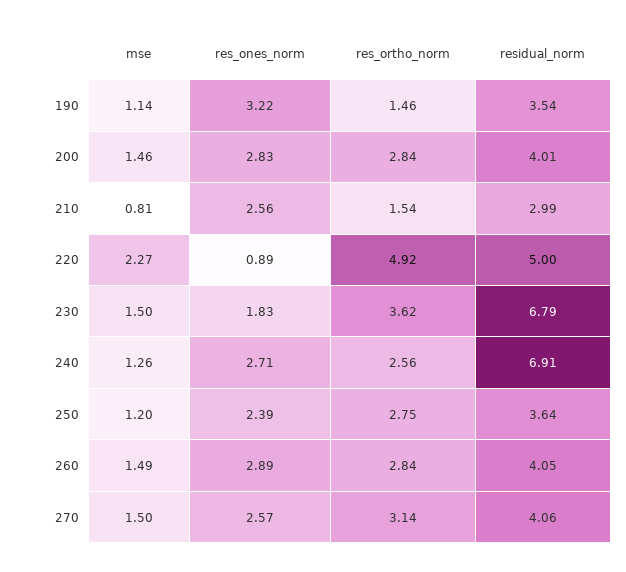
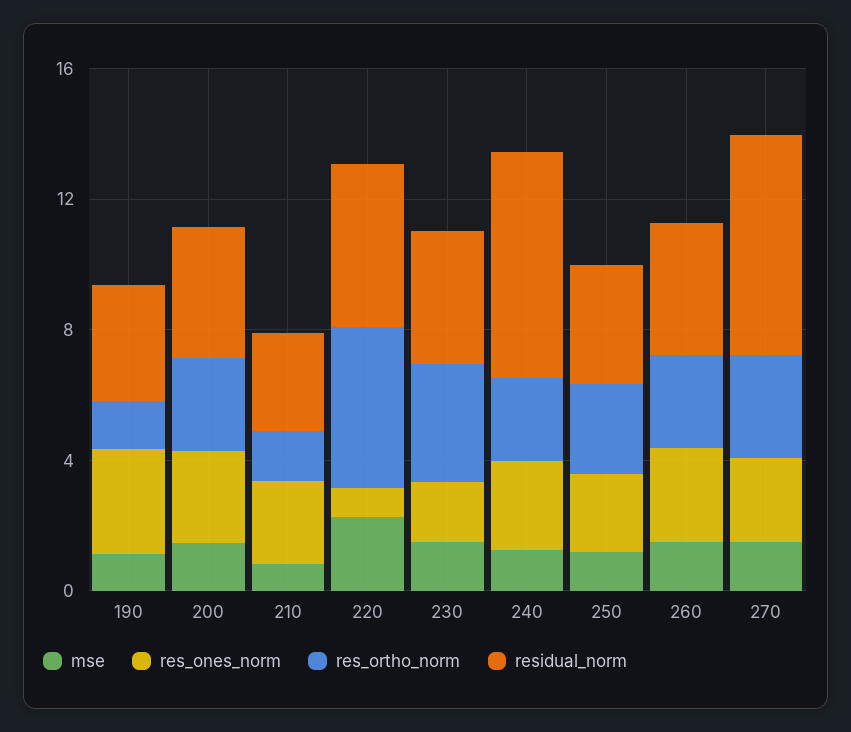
residual_norm, 230: 6.79 -> 4
residual_norm, 270: 4.06 -> 7

